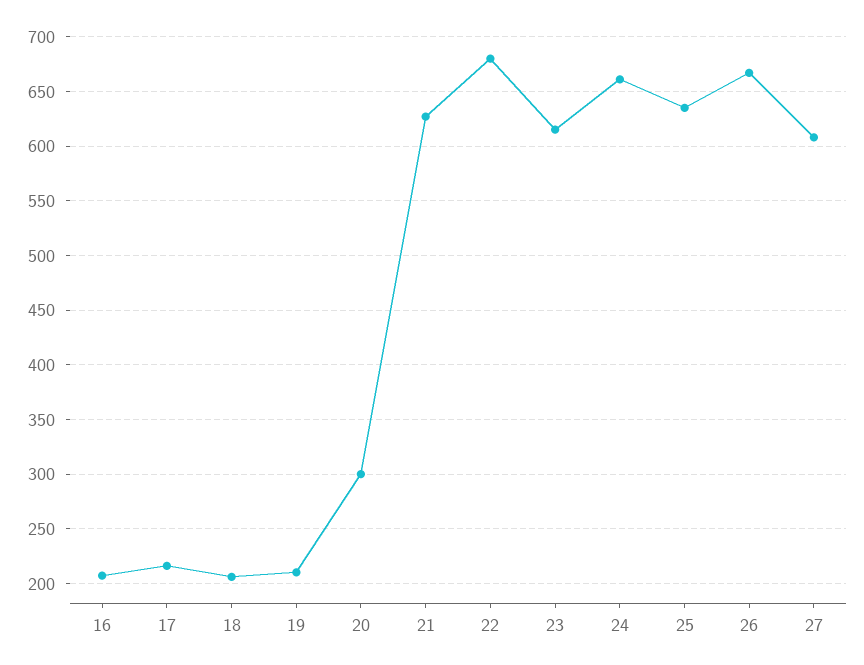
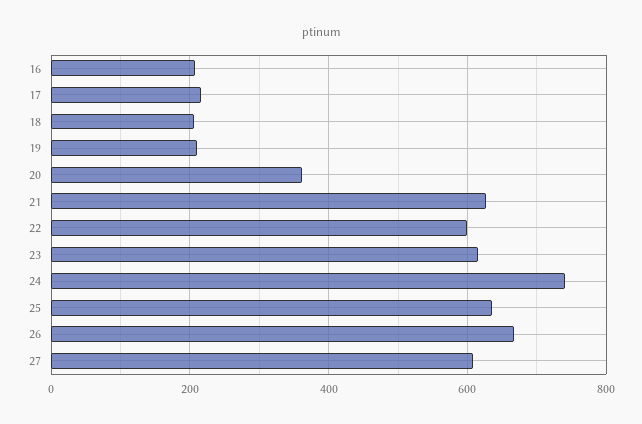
20: 300 -> 360
22: 680 -> 600
24: 660 -> 740

